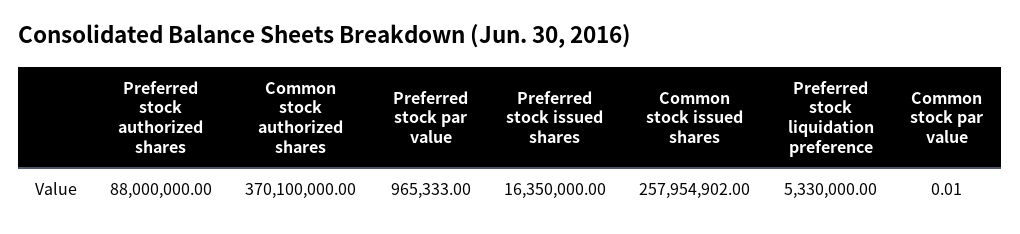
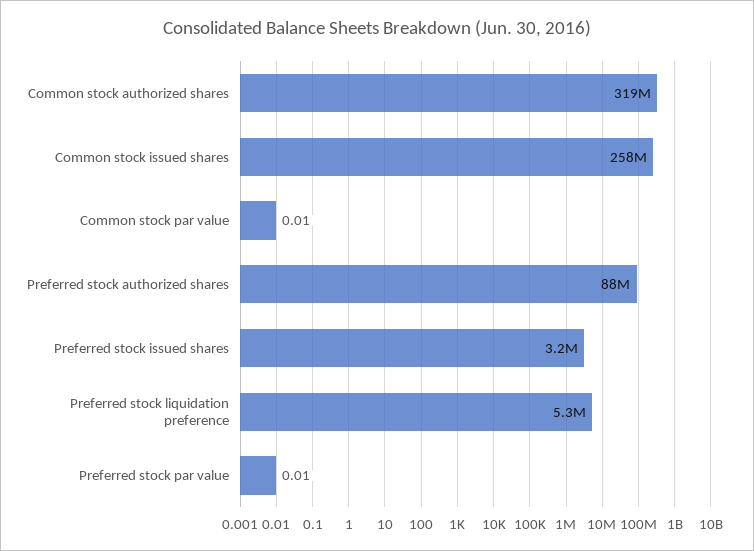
Common stock authorized shares: 370100000 -> 319000000
Preferred stock par value: 965333 -> 0.01
Preferred stock issued shares: 16350000 -> 3200000

